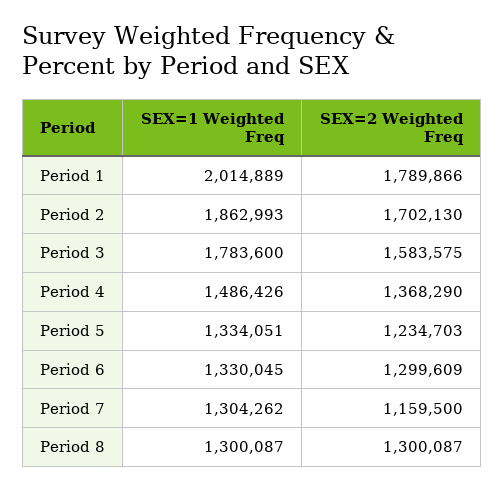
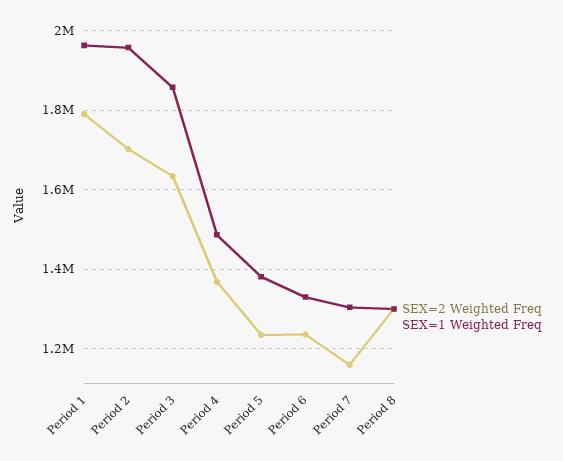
SEX=1 Weighted Freq, Period 1: 2014889 -> 1960000
SEX=1 Weighted Freq, Period 2: 1862993 -> 1960000
SEX=1 Weighted Freq, Period 3: 1783600 -> 1860000
SEX=2 Weighted Freq, Period 3: 1583575 -> 1640000
SEX=1 Weighted Freq, Period 5: 1334051 -> 1380000
SEX=2 Weighted Freq, Period 6: 1299609 -> 1240000

